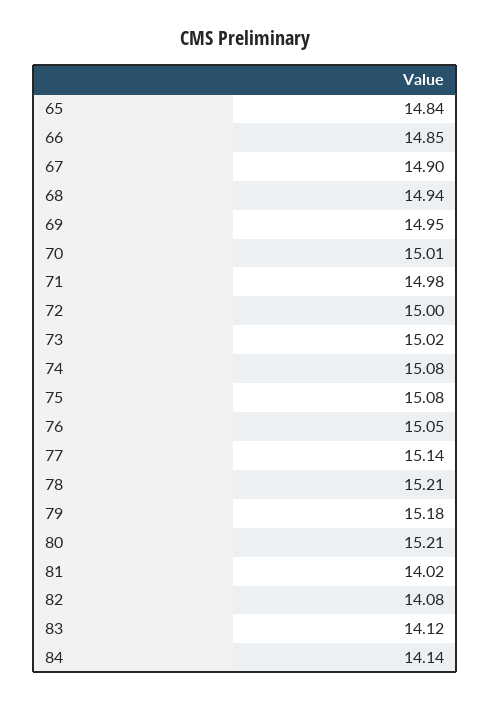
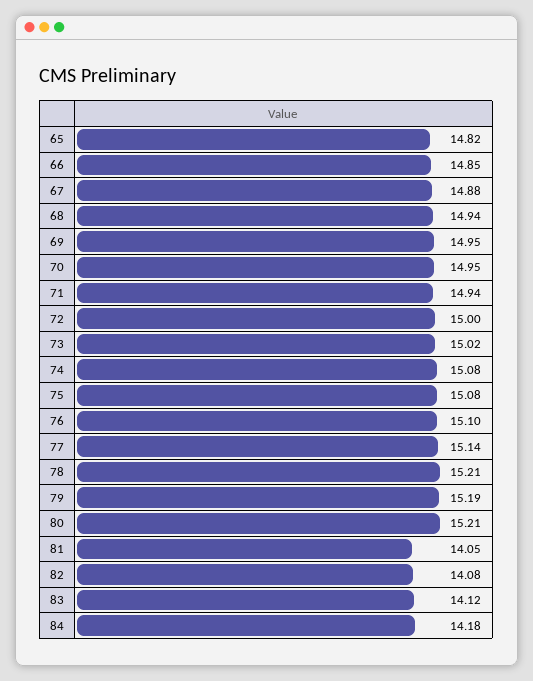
65: 14.84 -> 14.82
67: 14.9 -> 14.88
70: 15.01 -> 14.95
71: 14.98 -> 14.94
76: 15.05 -> 15.1
79: 15.18 -> 15.19
81: 14.02 -> 14.05
84: 14.14 -> 14.18

